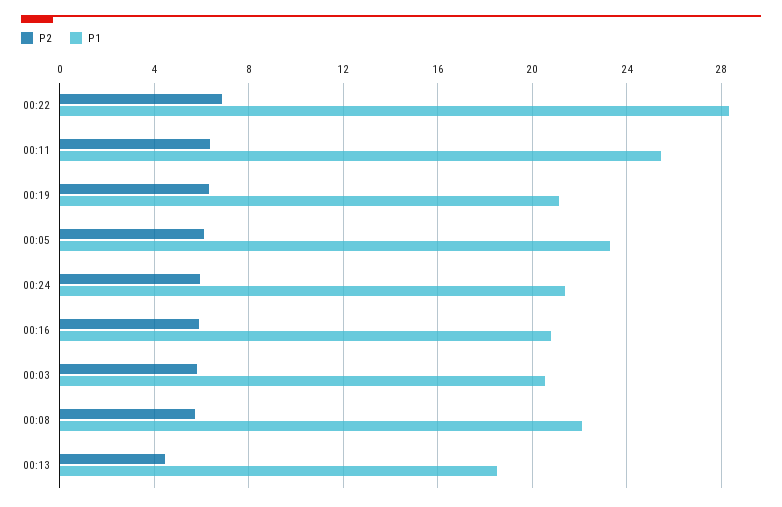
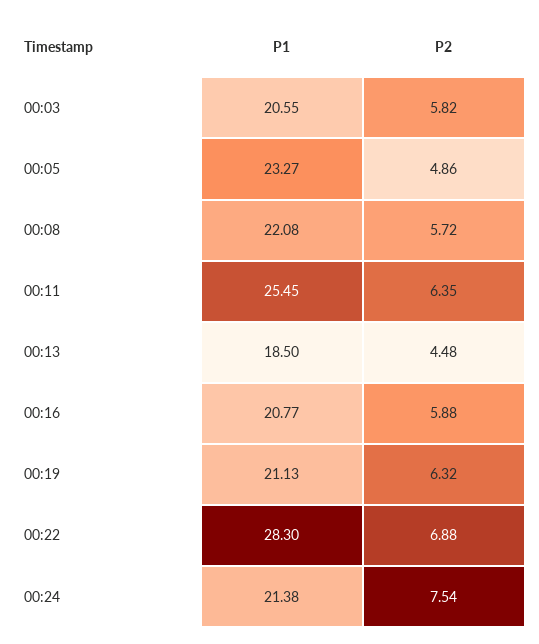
P2, 00:05: 6 -> 4.86
P2, 00:24: 6 -> 7.54

